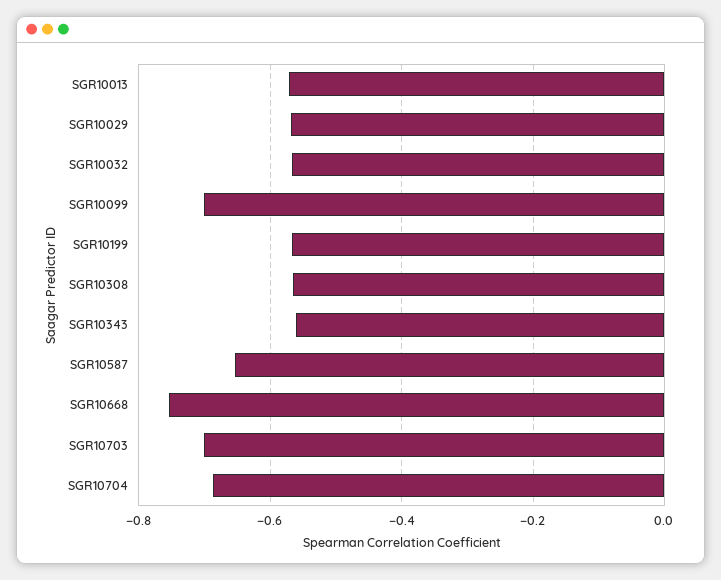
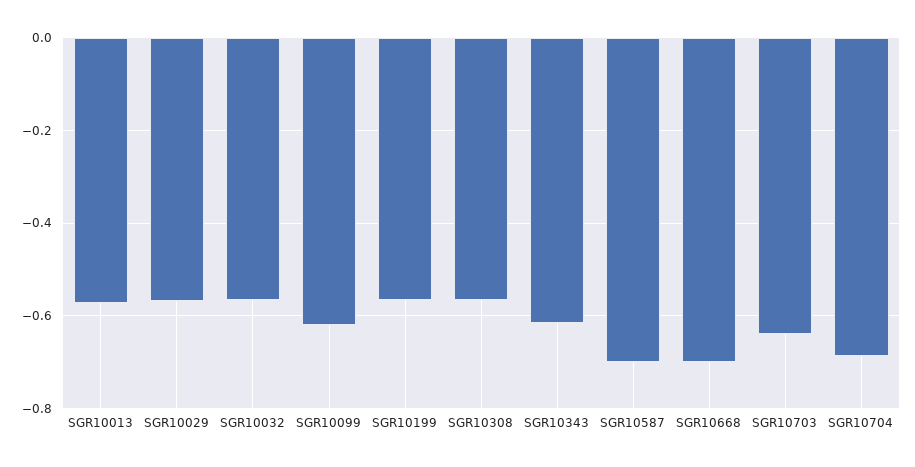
SGR10099: -0.7 -> -0.62
SGR10343: -0.56 -> -0.62
SGR10587: -0.66 -> -0.7
SGR10668: -0.76 -> -0.7
SGR10703: -0.7 -> -0.64

